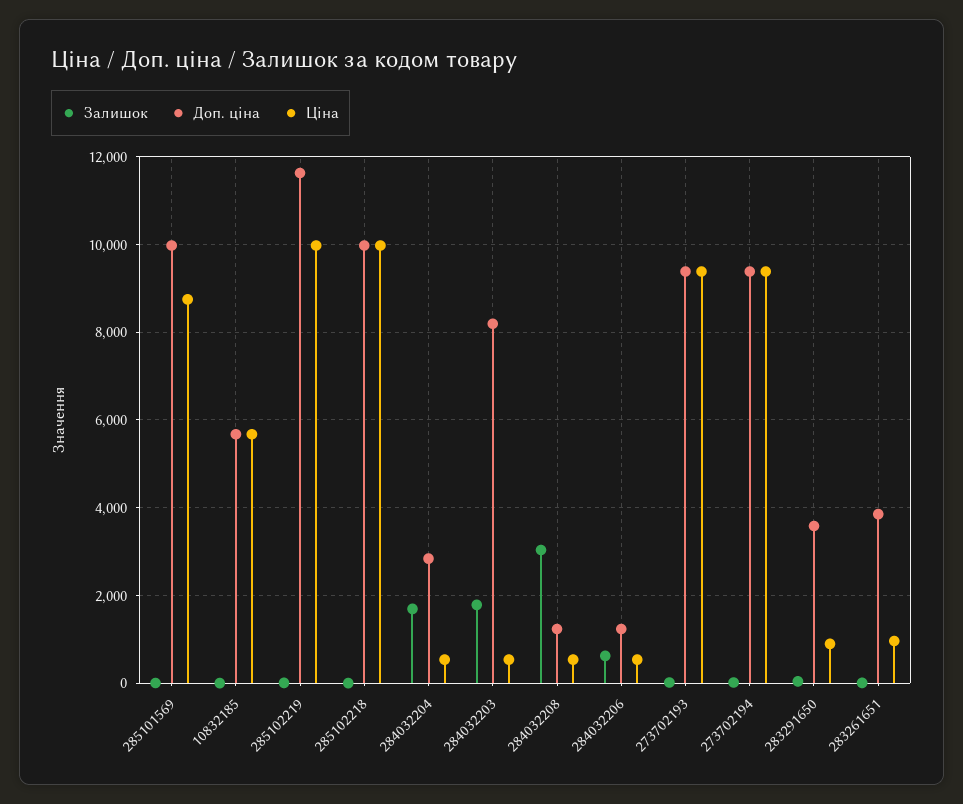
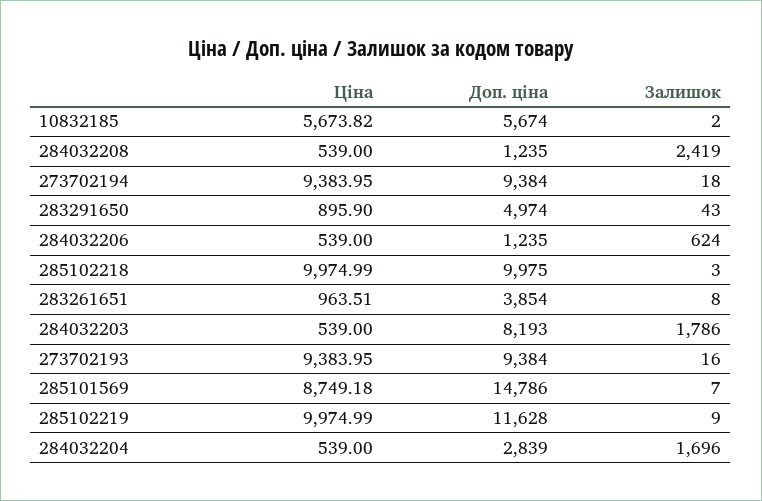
Доп. ціна, 285101569: 10000 -> 14786
Залишок, 284032208: 3000 -> 2419
Доп. ціна, 283291650: 3600 -> 4974

